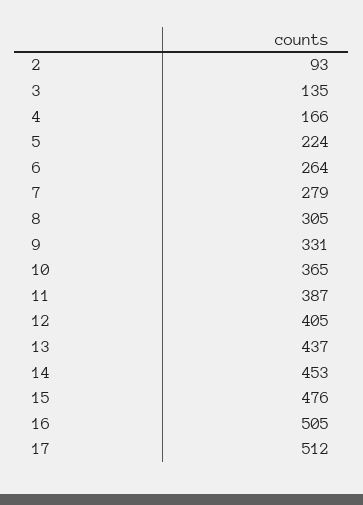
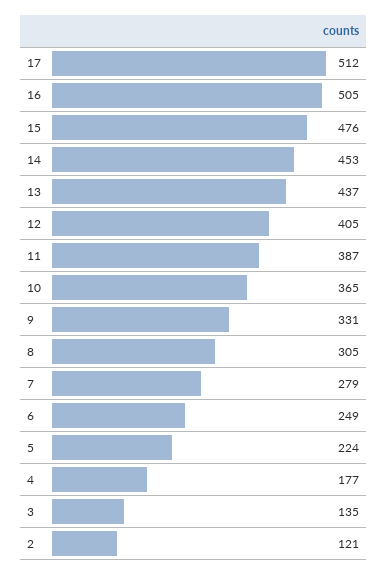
2: 93 -> 121
4: 166 -> 177
6: 264 -> 249

